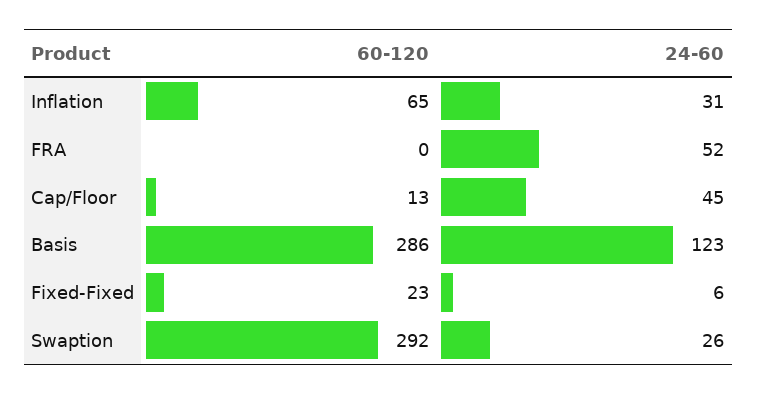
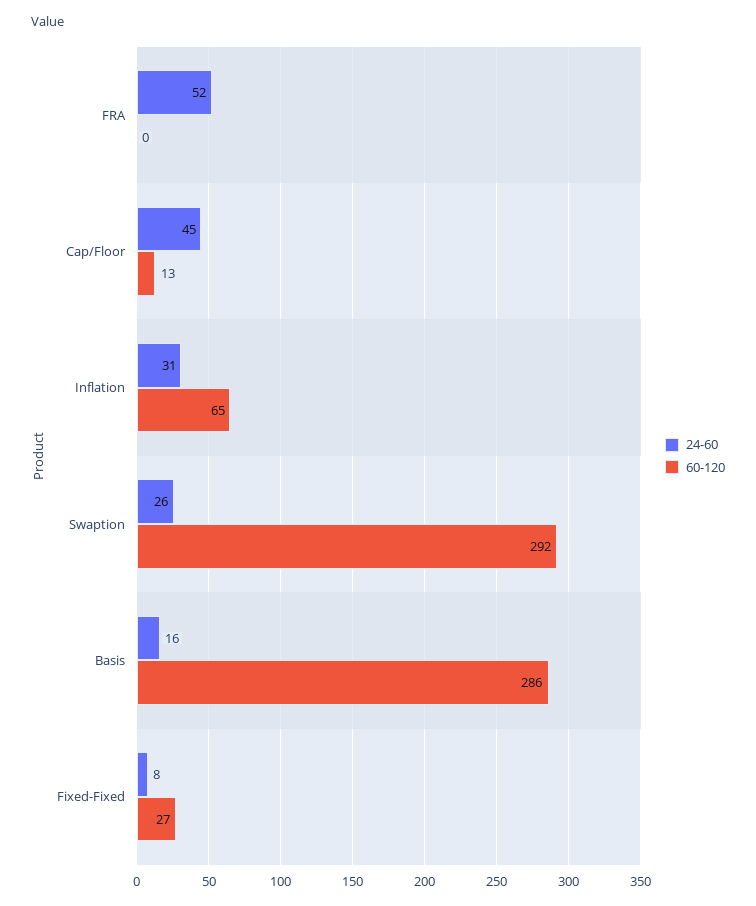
24-60, Basis: 123 -> 16
60-120, Fixed-Fixed: 23 -> 27
24-60, Fixed-Fixed: 6 -> 8

